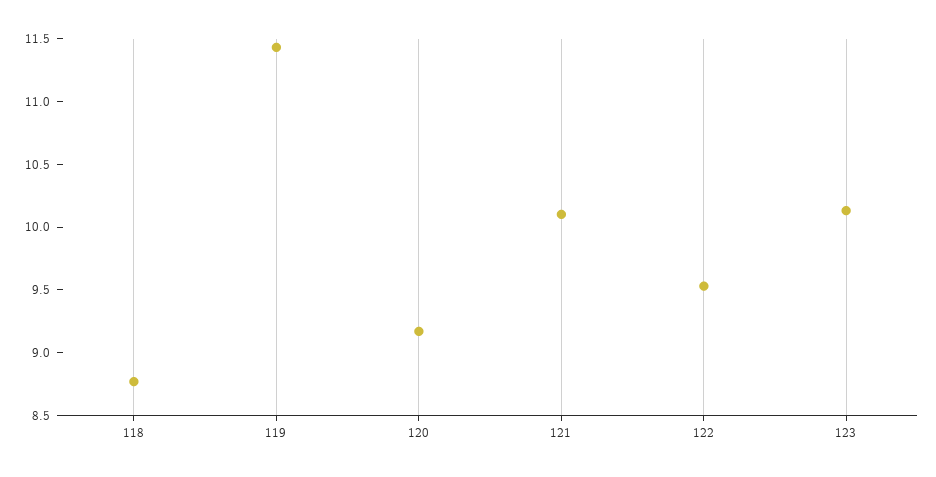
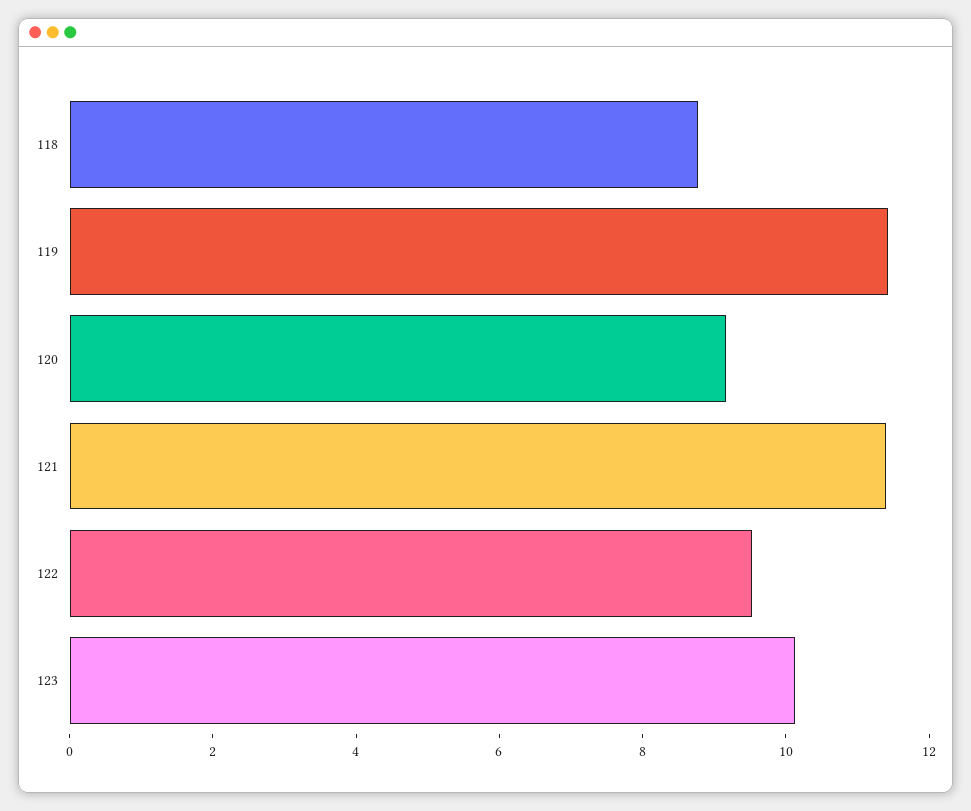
121: 10.1 -> 11.5

